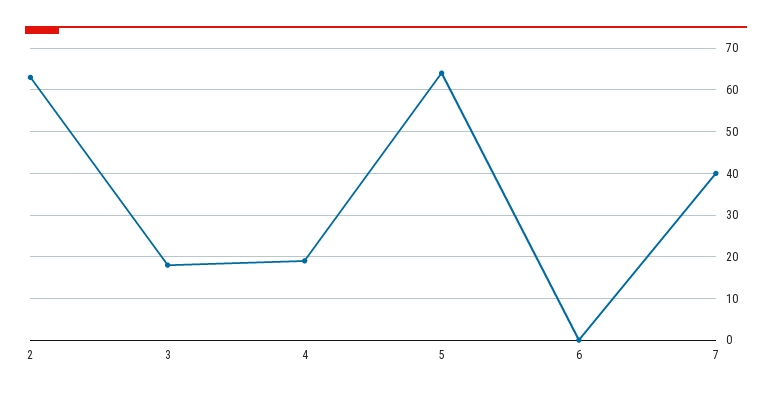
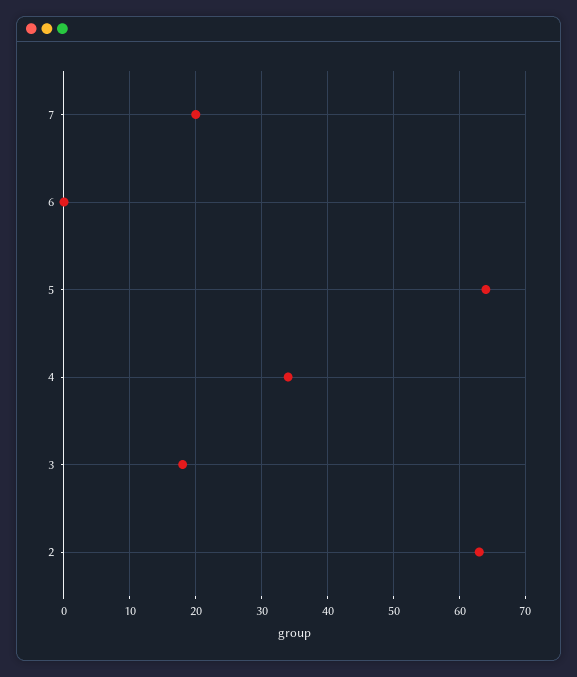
4: 20 -> 34
7: 40 -> 20

